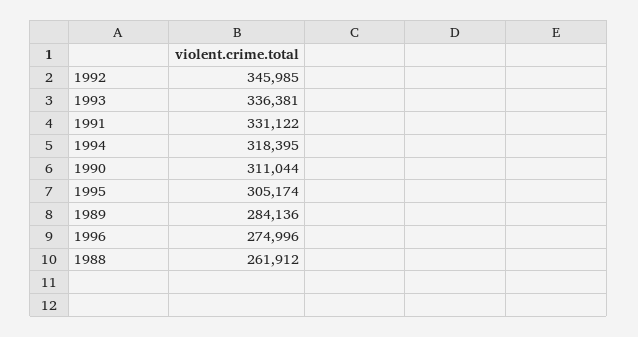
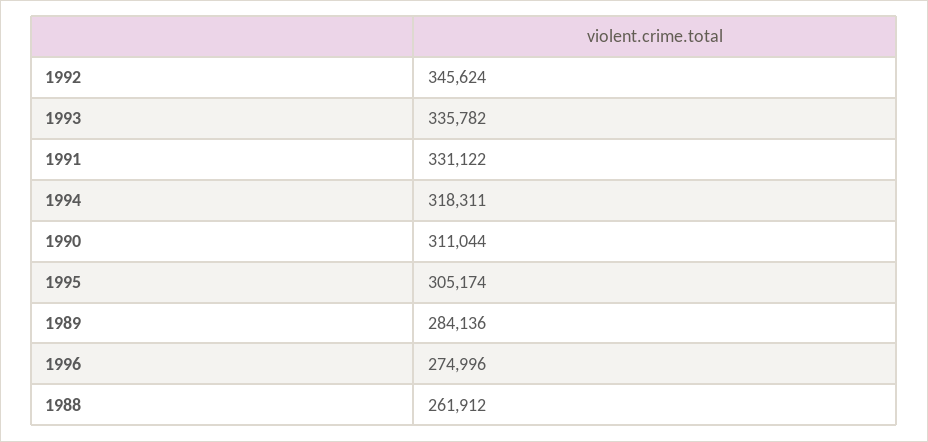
1992: 345985 -> 345624
1993: 336381 -> 335782
1994: 318395 -> 318311

